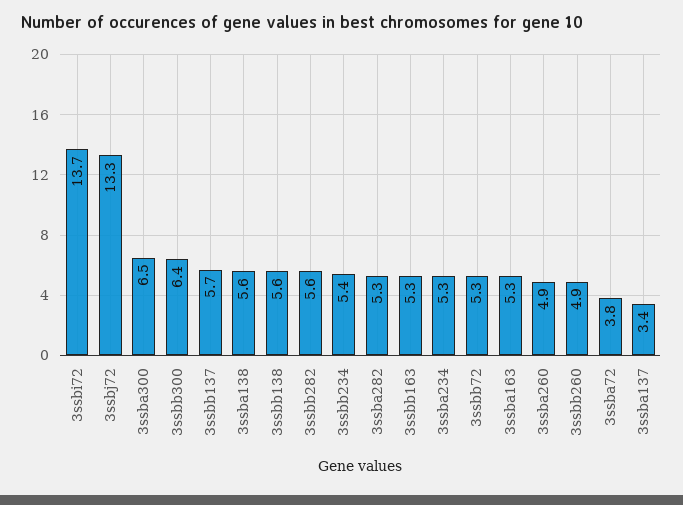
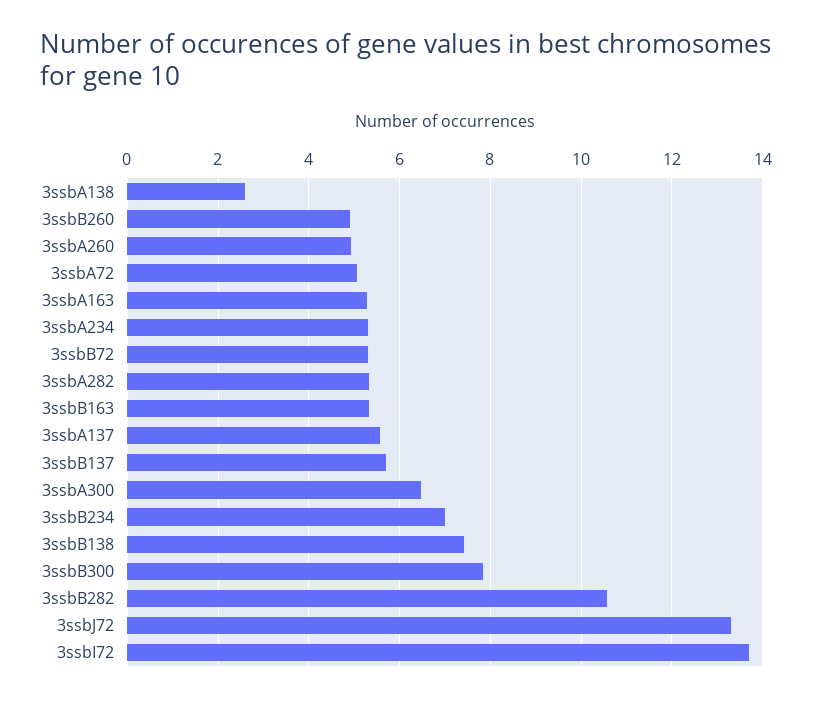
3ssbb300: 6.4 -> 7.8
3ssba138: 5.6 -> 2.6
3ssbb138: 5.6 -> 7.4
3ssbb282: 5.6 -> 10.6
3ssbb234: 5.4 -> 7
3ssba72: 3.8 -> 5
3ssba137: 3.4 -> 5.6

